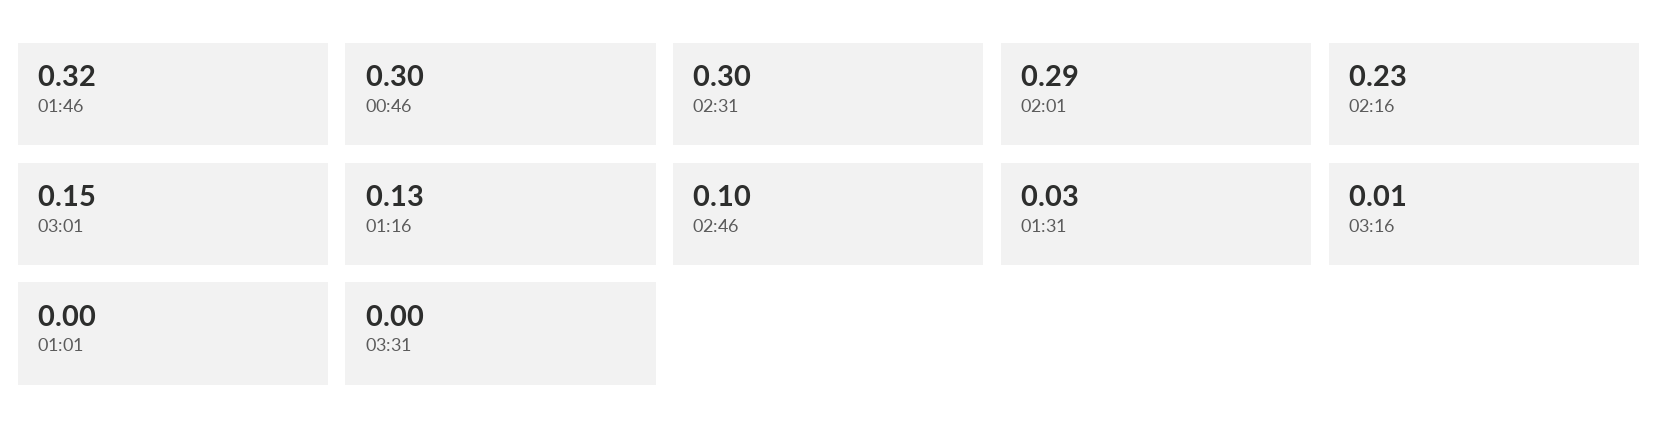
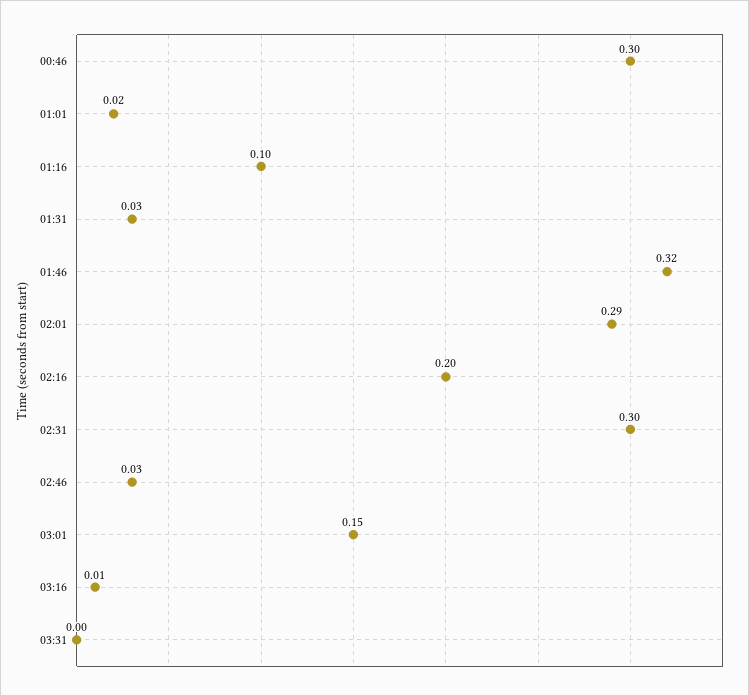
02:16: 0.23 -> 0.2
01:16: 0.13 -> 0.1
02:46: 0.1 -> 0.03
01:01: 0 -> 0.02

